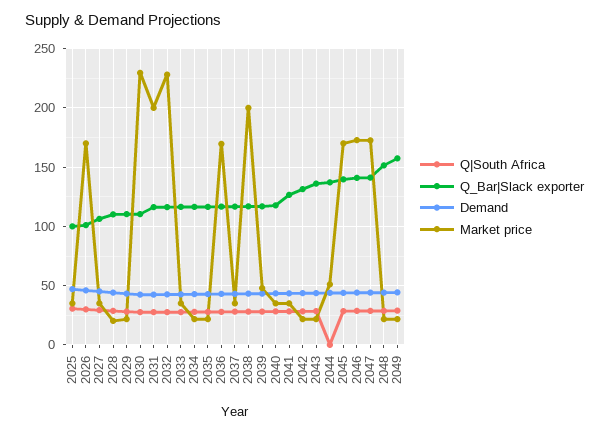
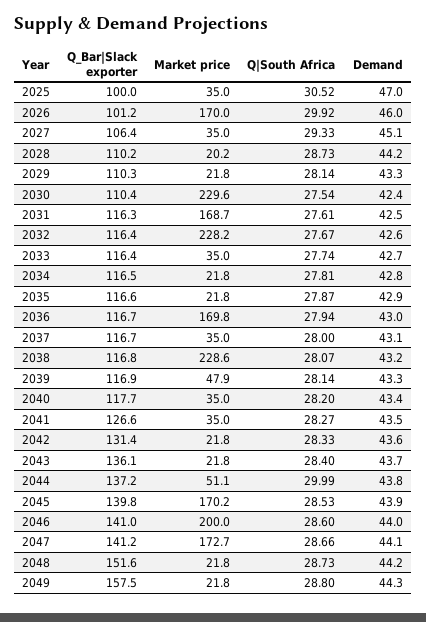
Market price, 2031: 200 -> 168.7
Market price, 2038: 200 -> 228.6
Q|South Africa, 2044: 0 -> 29.99
Market price, 2046: 170 -> 200

